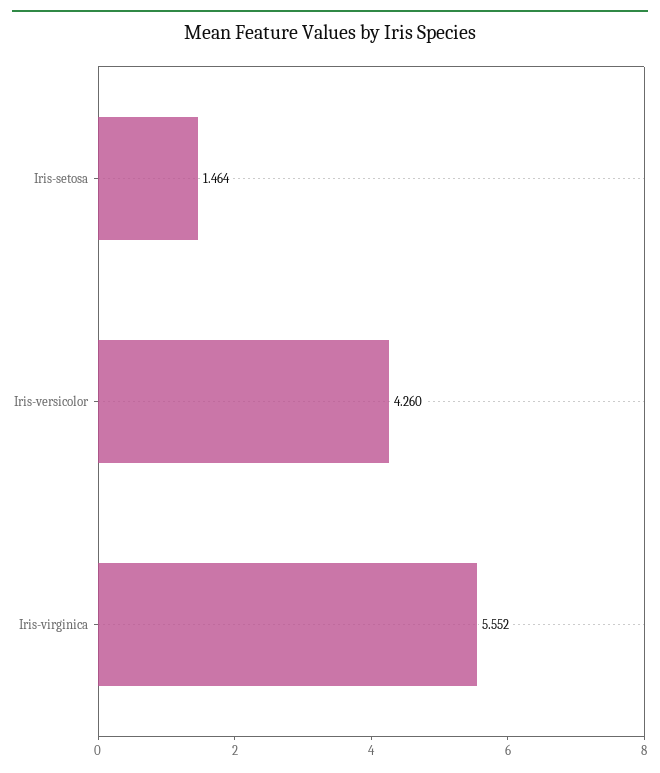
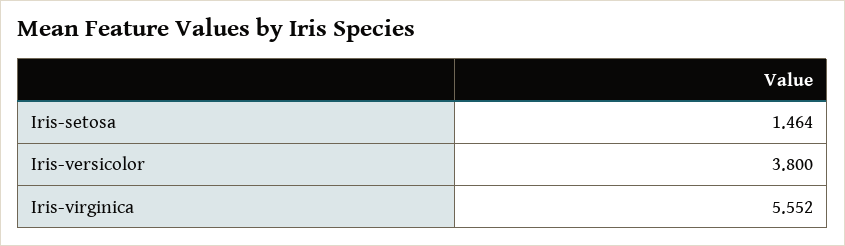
Iris-versicolor: 4.26 -> 3.8

